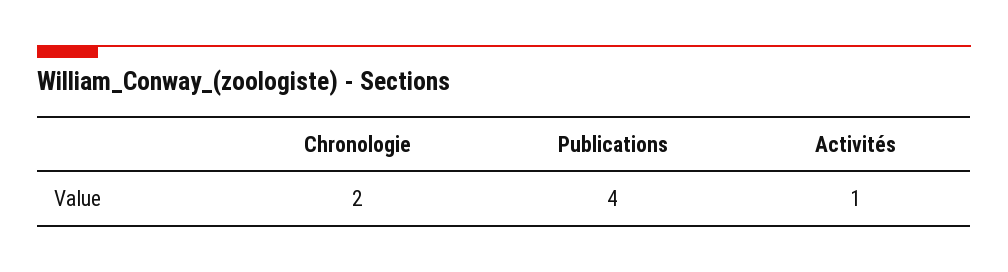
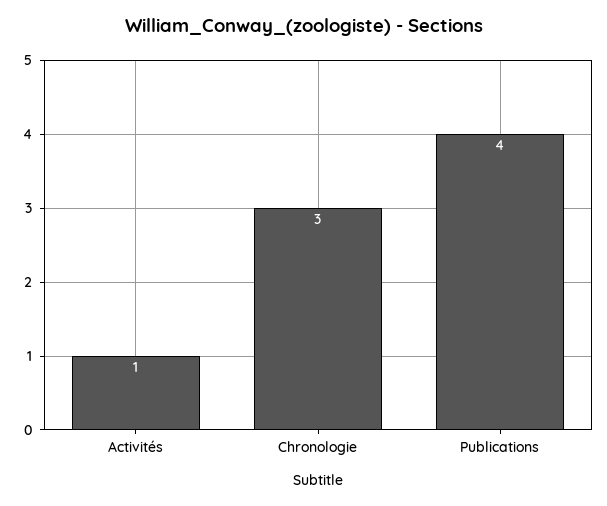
Chronologie: 2 -> 3

